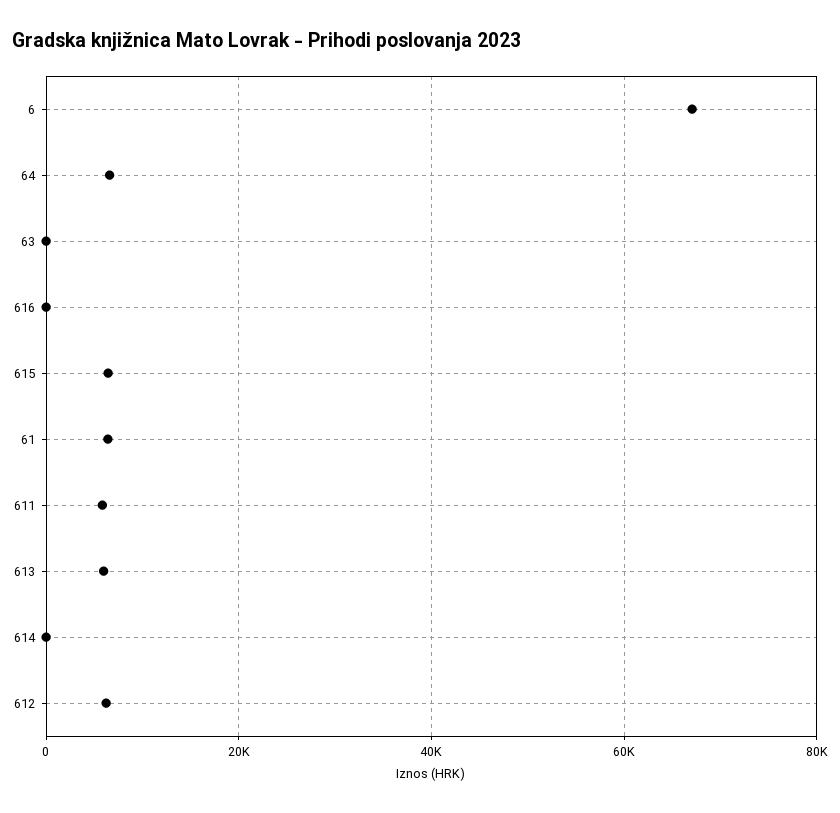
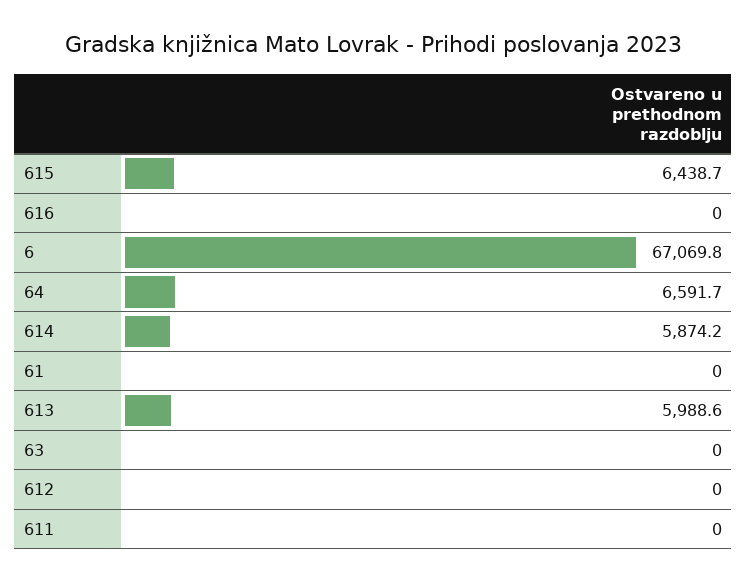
61: 6000 -> 0
611: 6000 -> 0
614: 0 -> 5874.2
612: 6000 -> 0

